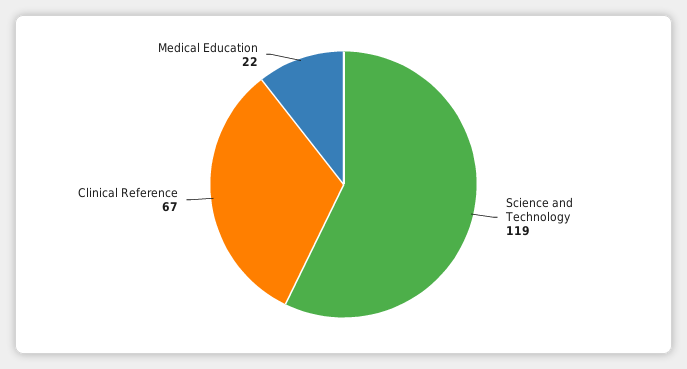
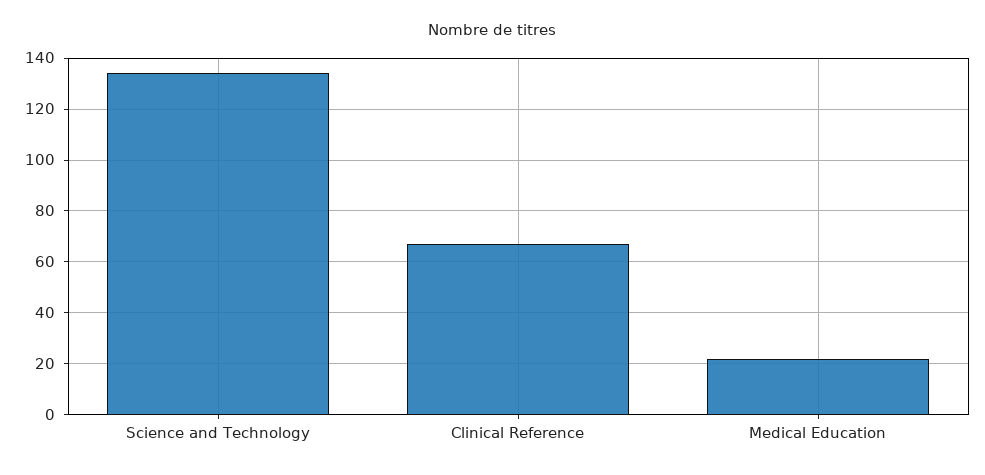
Science and Technology: 119 -> 135

